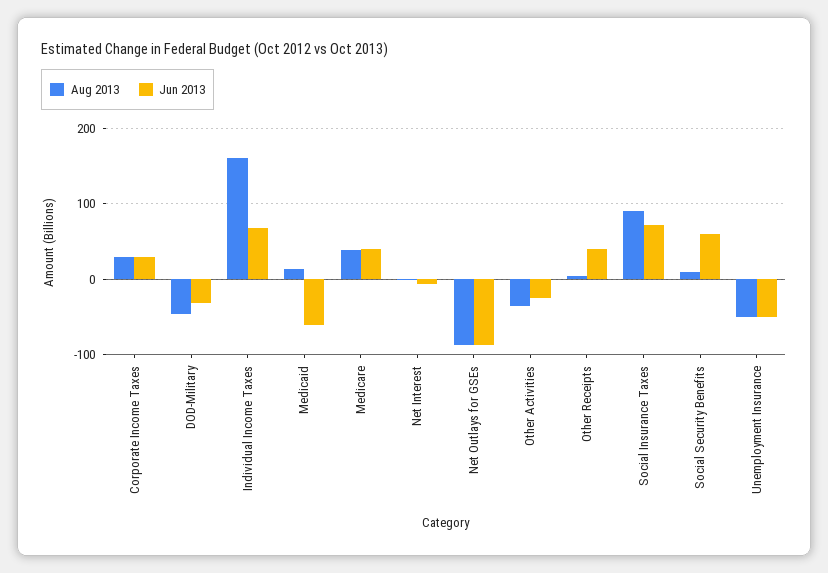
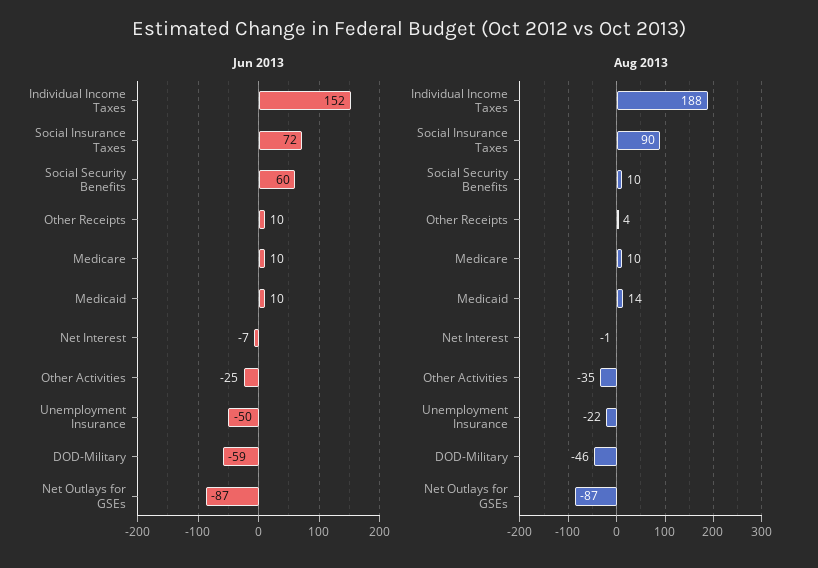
Aug 2013, Corporate Income Taxes: 30 -> none
Jun 2013, Corporate Income Taxes: 30 -> none
Jun 2013, DOD-Military: -30 -> -59
Aug 2013, Individual Income Taxes: 160 -> 188
Jun 2013, Individual Income Taxes: 70 -> 152
Jun 2013, Medicaid: -60 -> 10
Aug 2013, Medicare: 40 -> 10
Jun 2013, Medicare: 40 -> 10
Jun 2013, Other Receipts: 40 -> 10
Aug 2013, Unemployment Insurance: -50 -> -22

